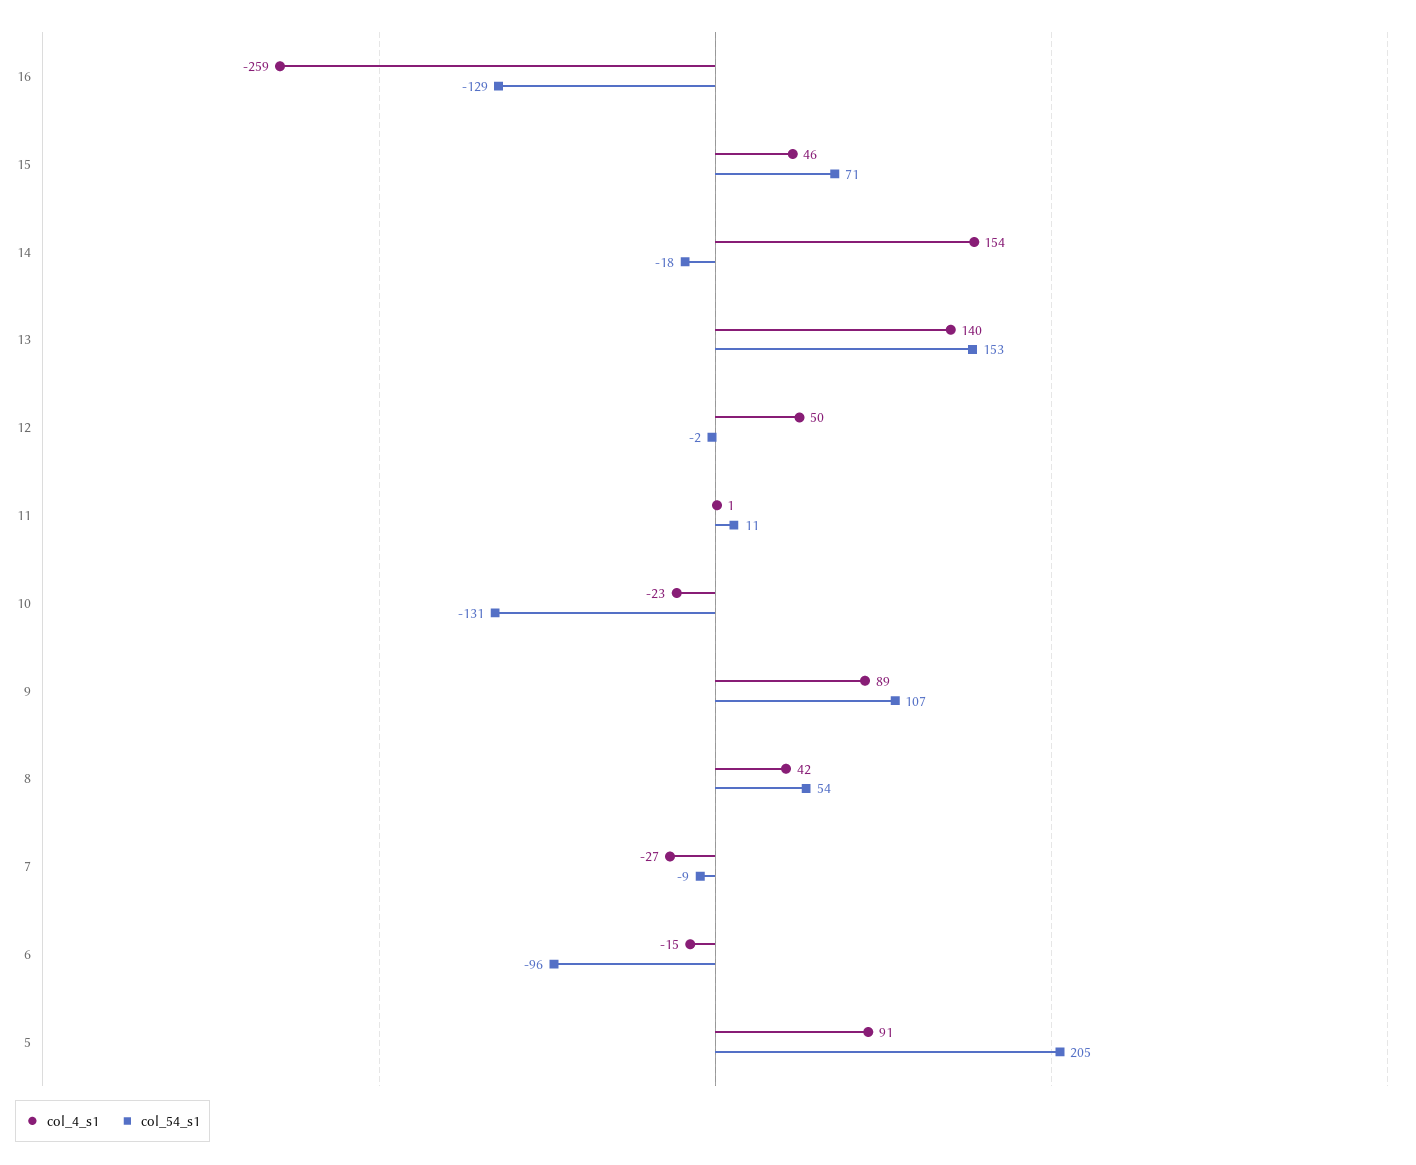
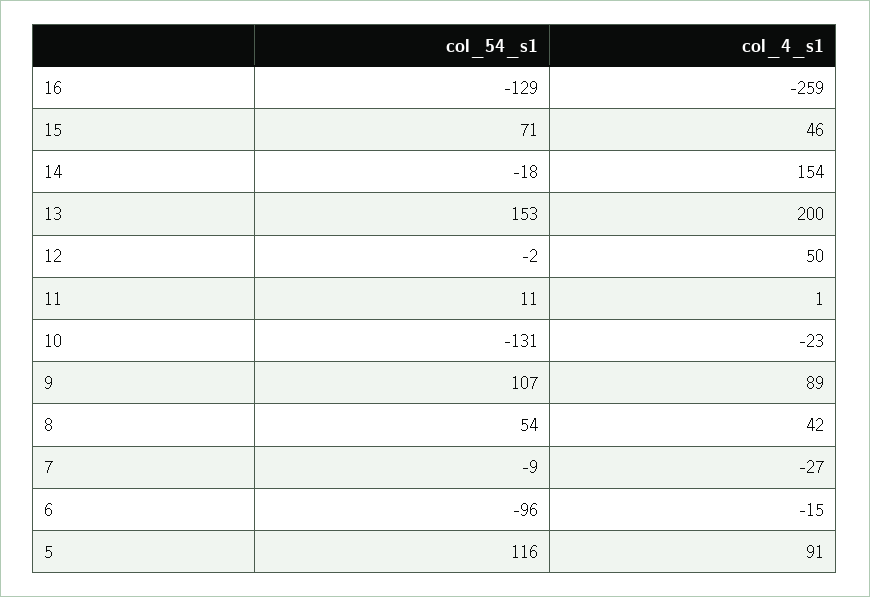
col_4_s1, 13: 140 -> 200
col_54_s1, 5: 205 -> 116

